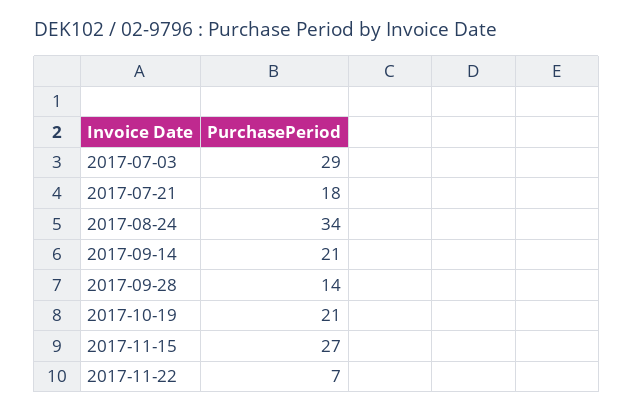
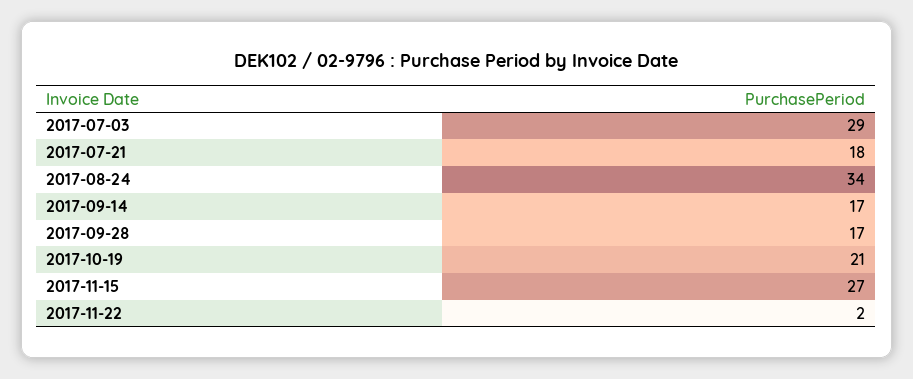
2017-09-14: 21 -> 17
2017-09-28: 14 -> 17
2017-11-22: 7 -> 2

